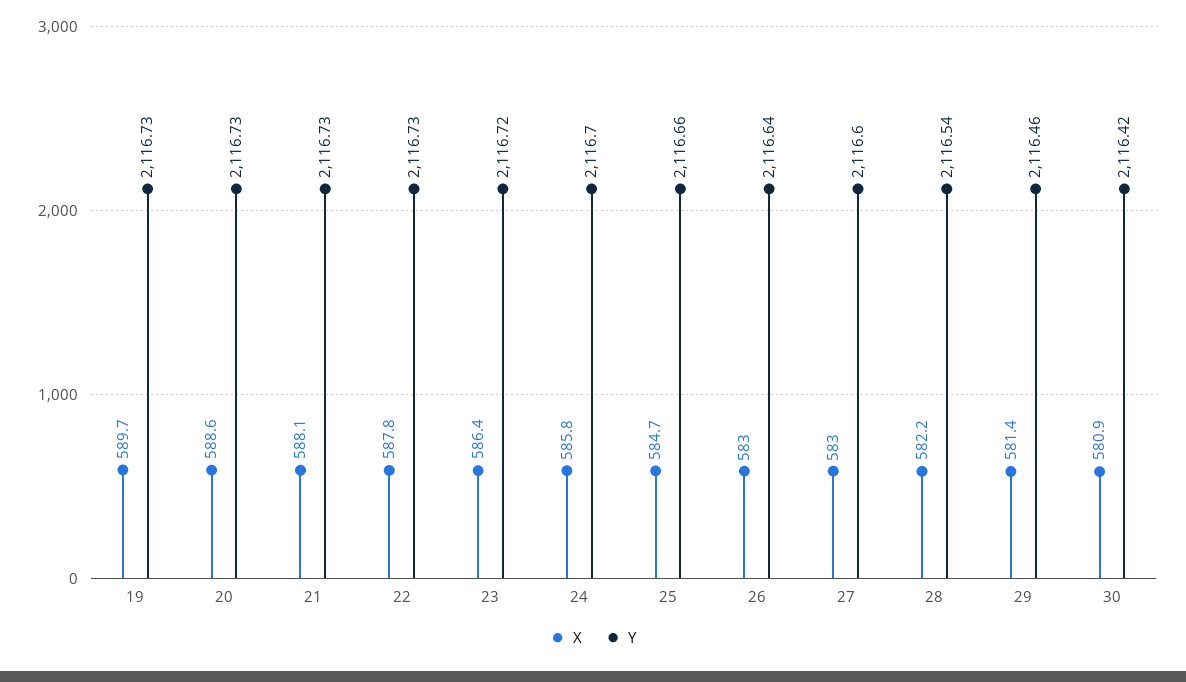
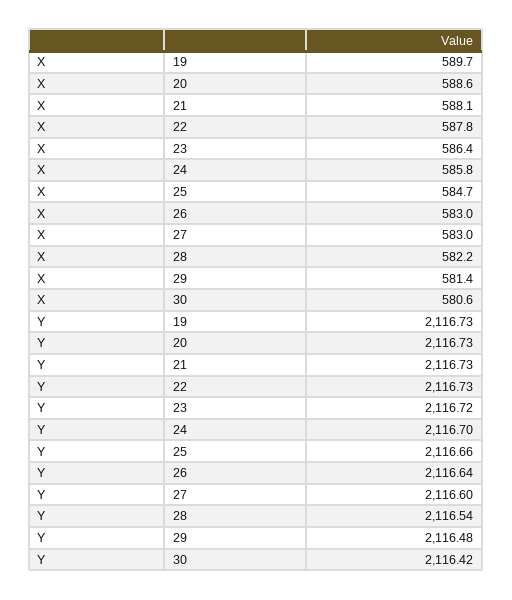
Y, 29: 2116.46 -> 2116.48
X, 30: 580.9 -> 580.6

